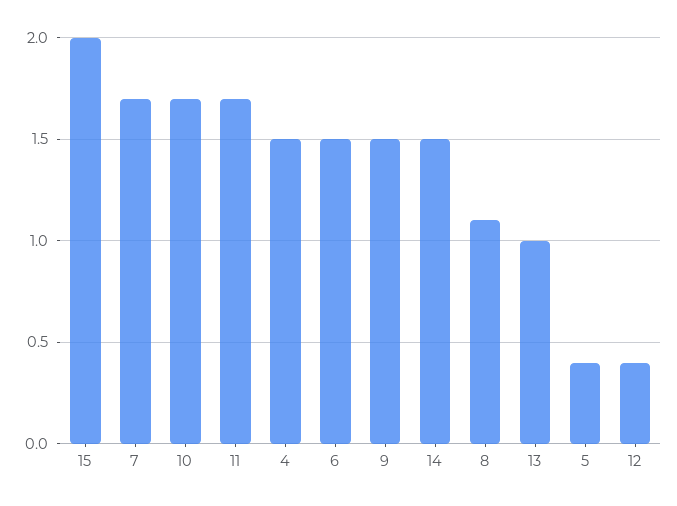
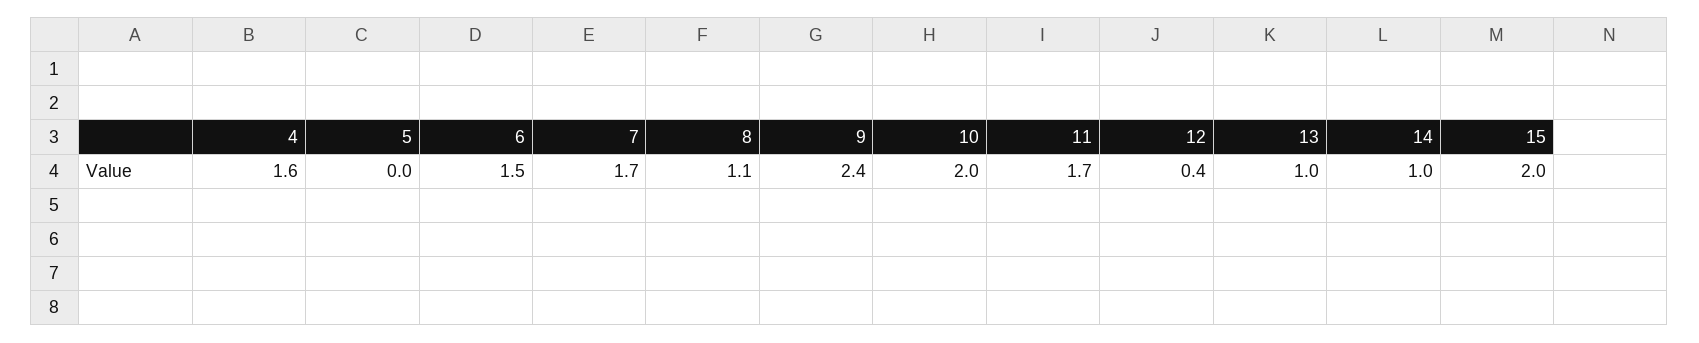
10: 1.7 -> 2
4: 1.5 -> 1.6
9: 1.5 -> 2.4
14: 1.5 -> 1
5: 0.4 -> 0

